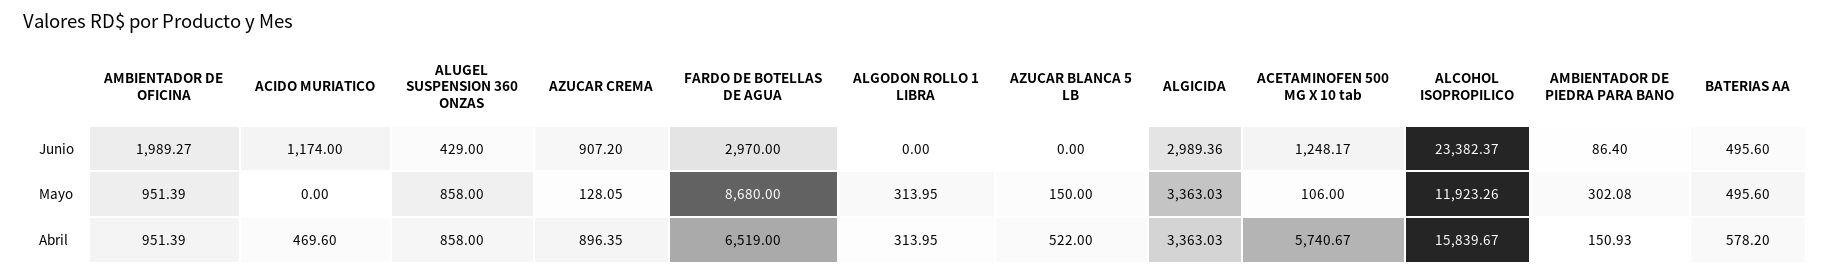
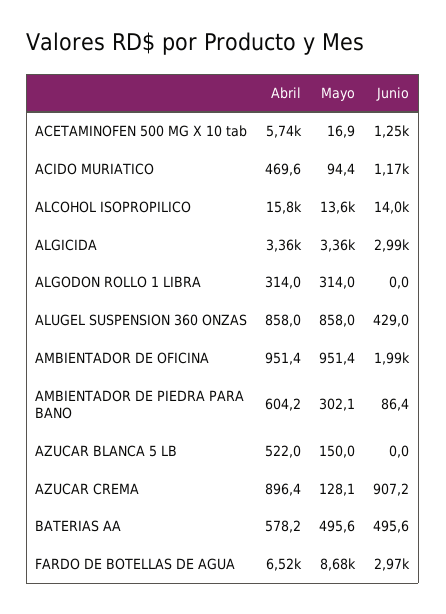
ALCOHOL ISOPROPILICO, Junio: 23382.37 -> 14000
ACIDO MURIATICO, Mayo: 0 -> 94.4
ACETAMINOFEN 500 MG X 10 tab, Mayo: 106 -> 16.9
ALCOHOL ISOPROPILICO, Mayo: 11923.26 -> 13600
AMBIENTADOR DE PIEDRA PARA BANO, Abril: 150.93 -> 604.2

